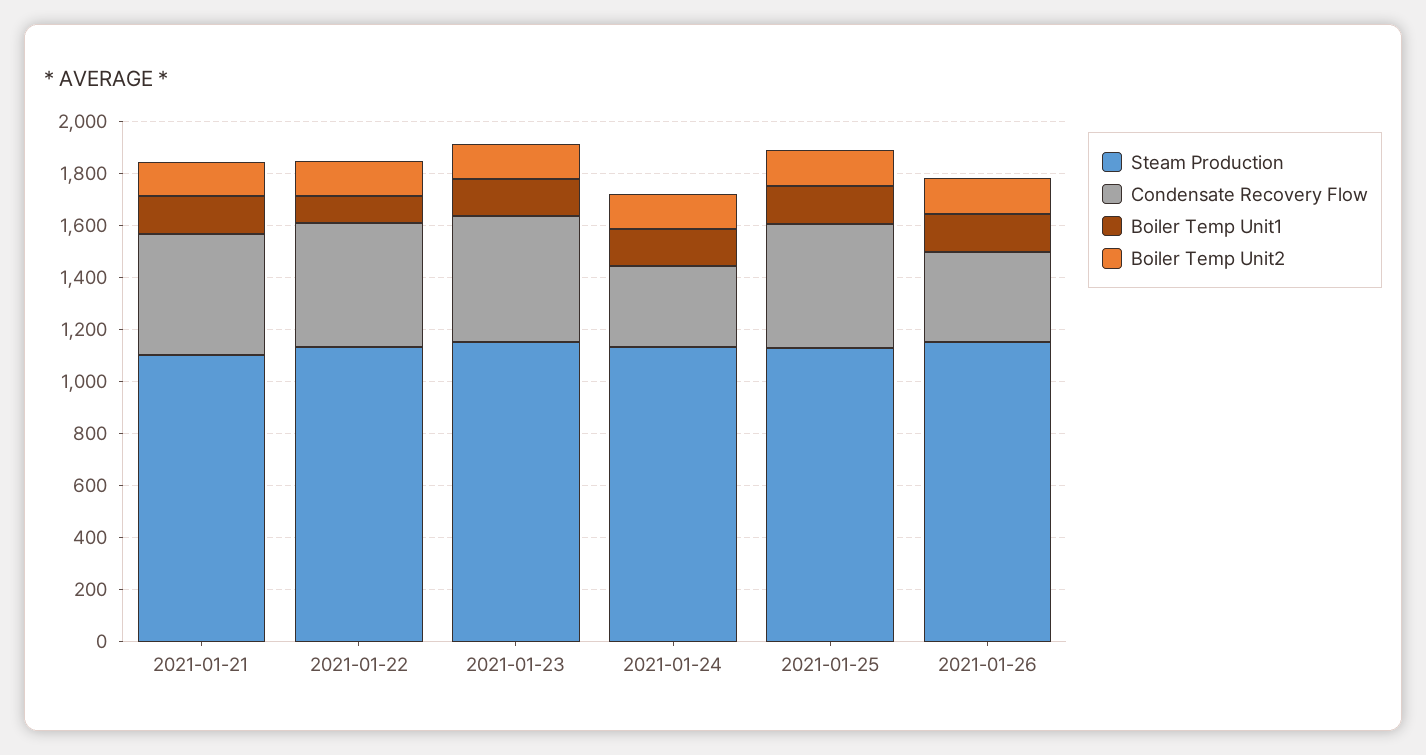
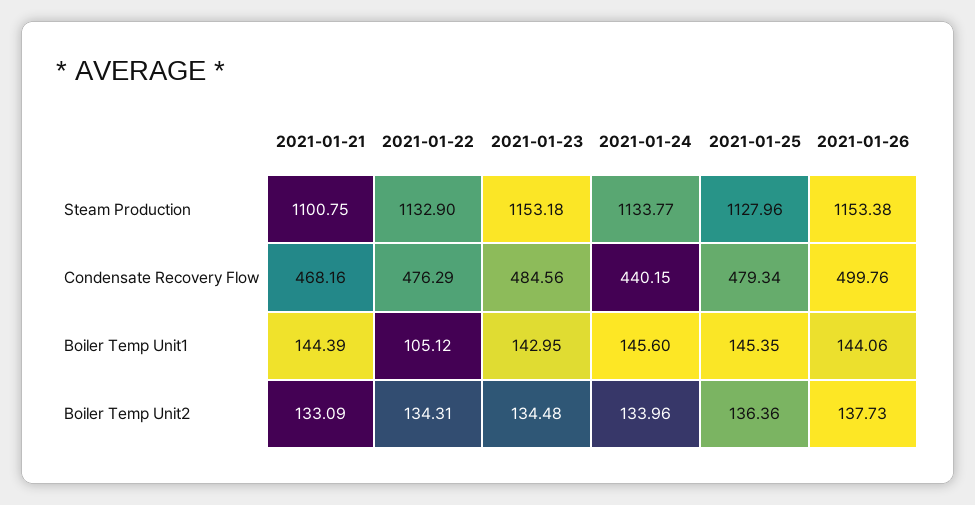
Condensate Recovery Flow, 2021-01-24: 300 -> 440.15
Condensate Recovery Flow, 2021-01-26: 350 -> 499.76

